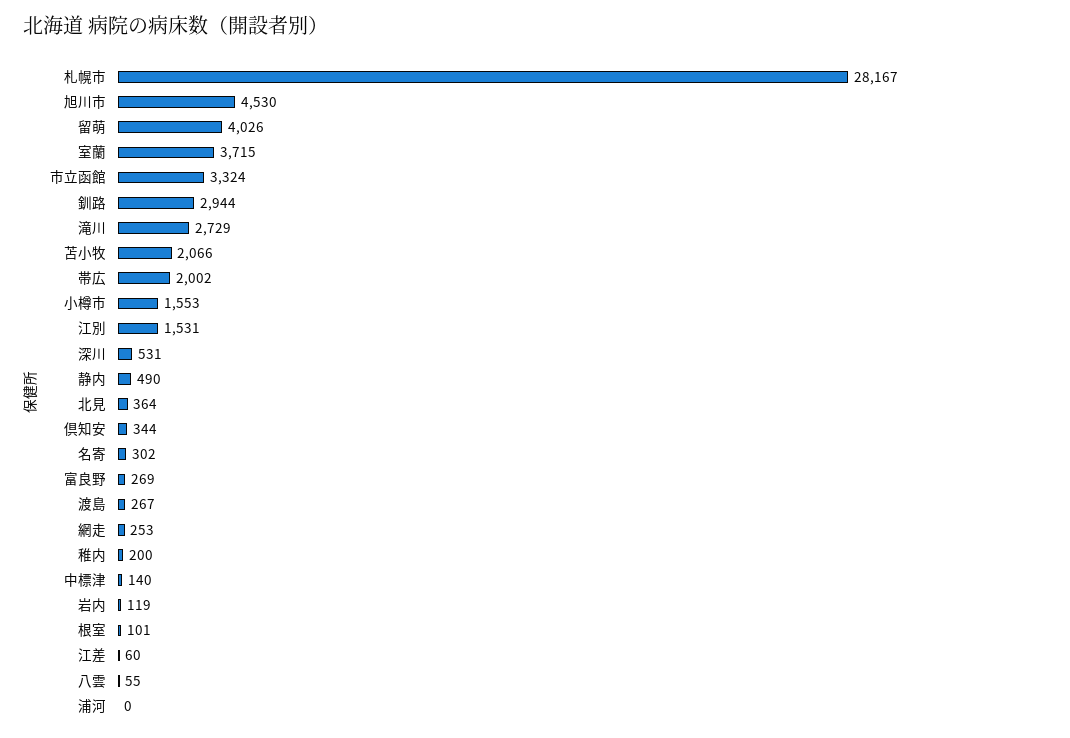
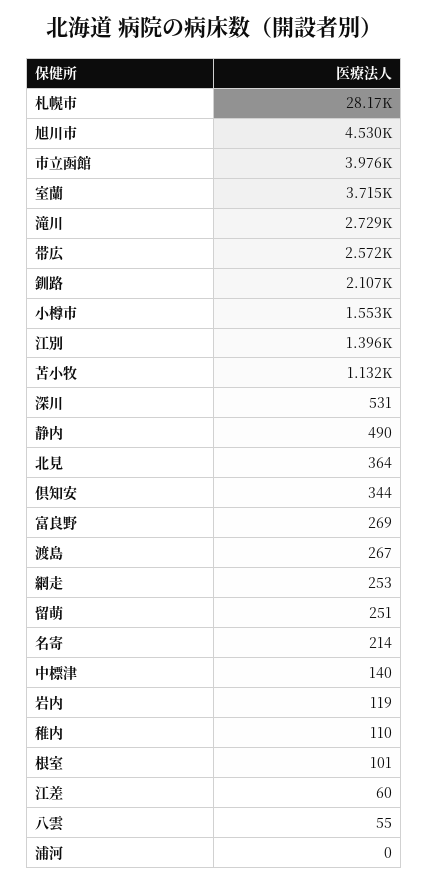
留萌: 4026 -> 251
市立函館: 3324 -> 3976
釧路: 2944 -> 2107
苫小牧: 2066 -> 1132
帯広: 2002 -> 2572
江別: 1531 -> 1396
名寄: 302 -> 214
稚内: 200 -> 110

